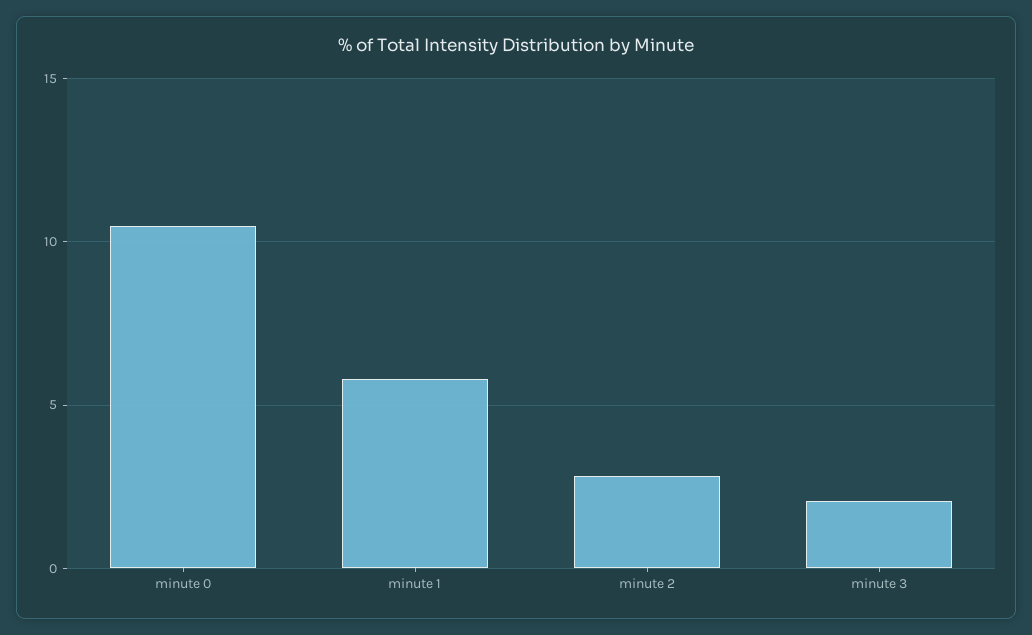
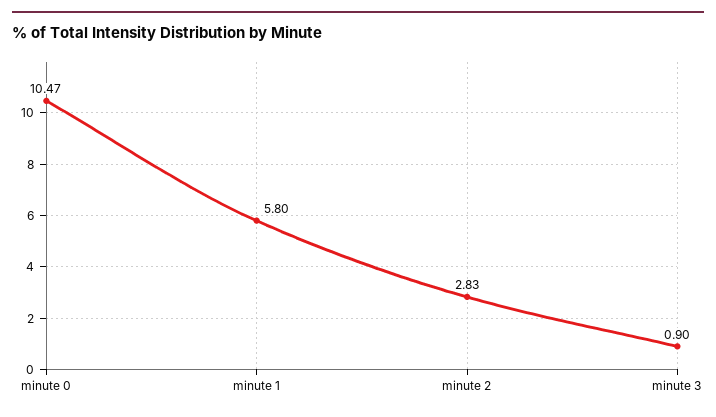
minute 3: 2 -> 0.9

